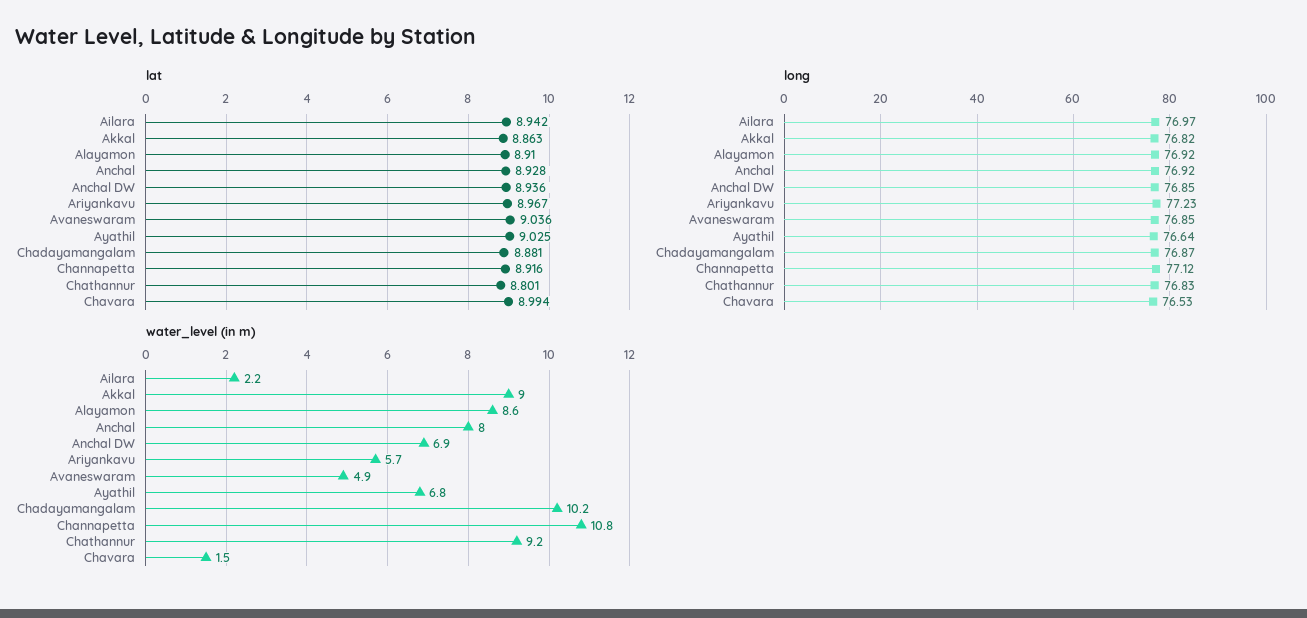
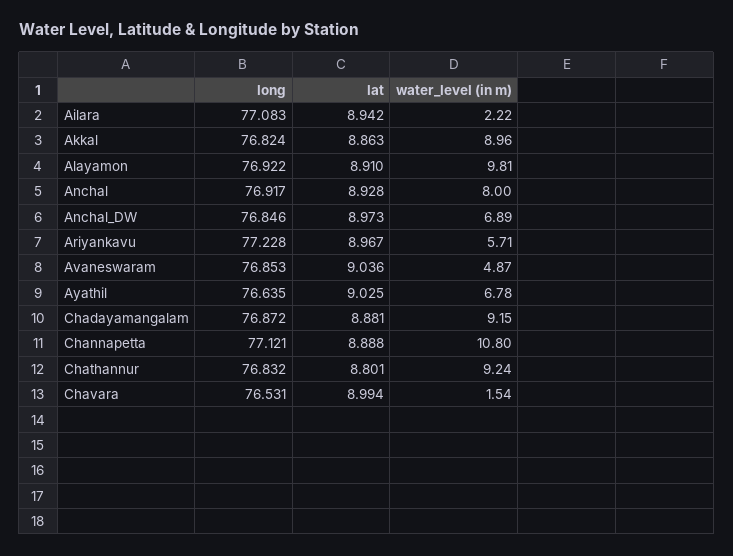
lat, Anchal DW: 8.936 -> 8.973
lat, Channapetta: 8.916 -> 8.888
long, Ailara: 76.97 -> 77.083
water_level (in m), Alayamon: 8.6 -> 9.81
water_level (in m), Chadayamangalam: 10.2 -> 9.15

